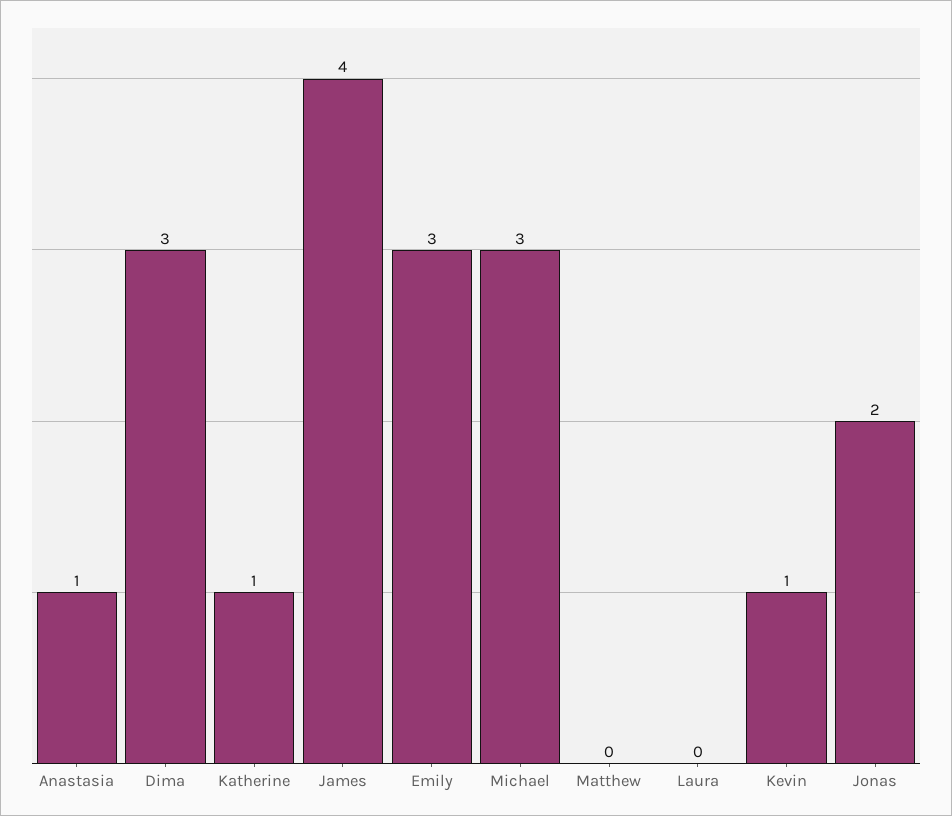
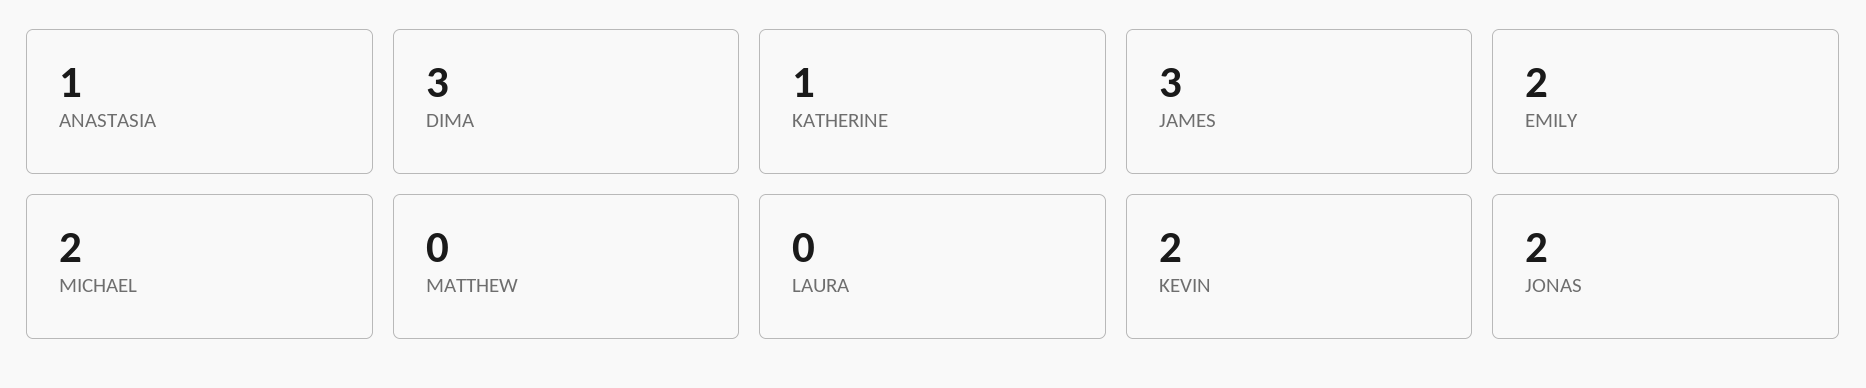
James: 4 -> 3
Emily: 3 -> 2
Michael: 3 -> 2
Kevin: 1 -> 2

